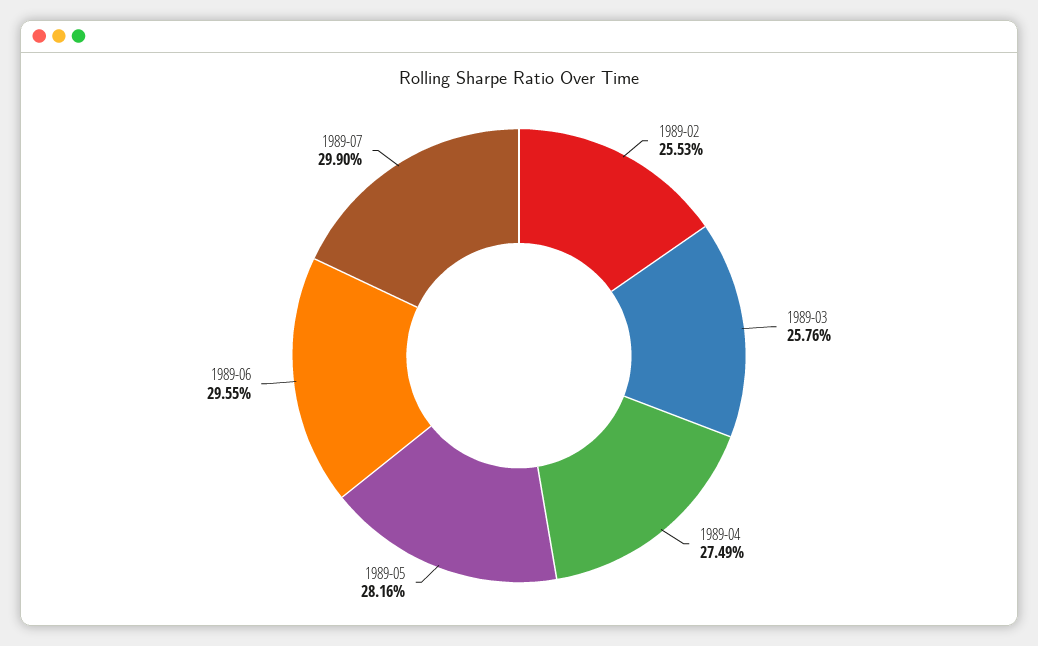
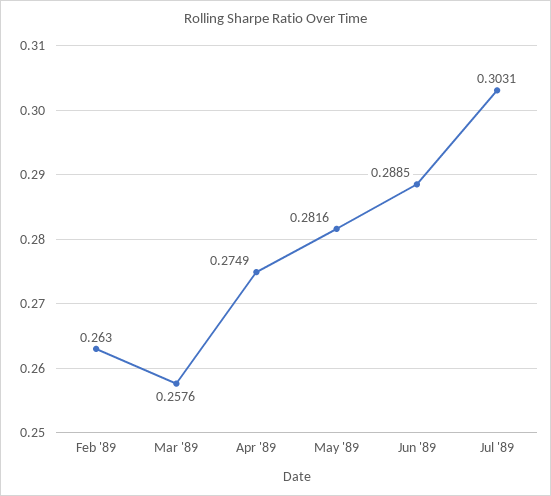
1989-02: 0.2553 -> 0.263
1989-06: 0.2955 -> 0.2885
1989-07: 0.299 -> 0.3031

